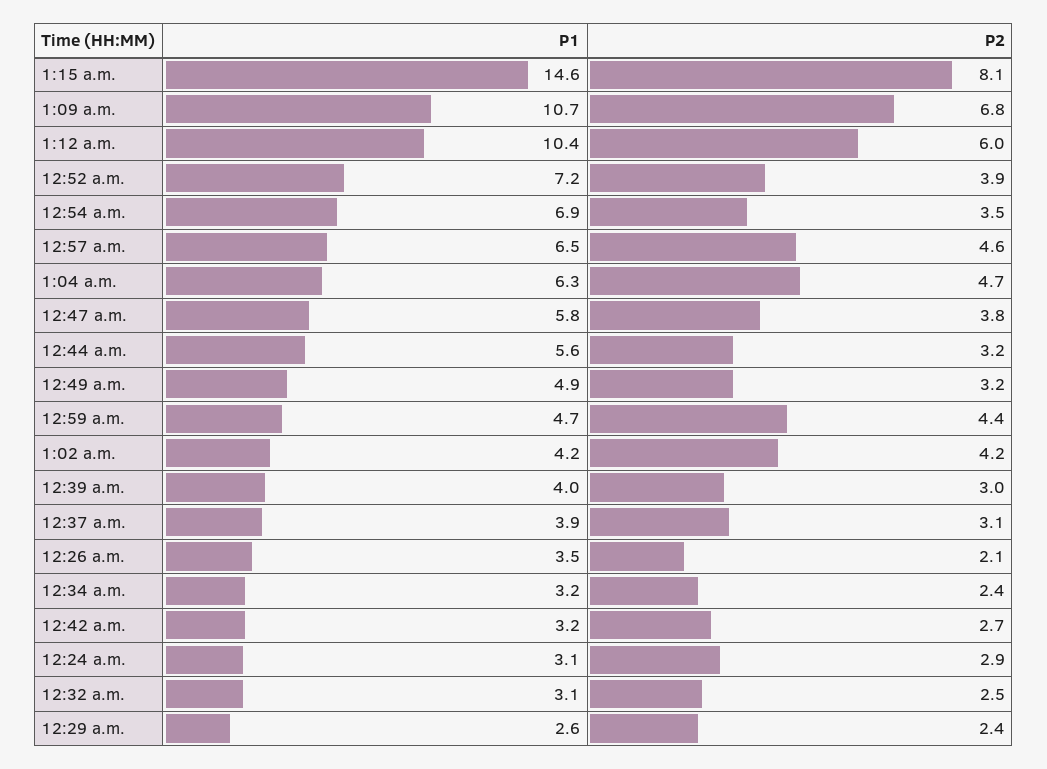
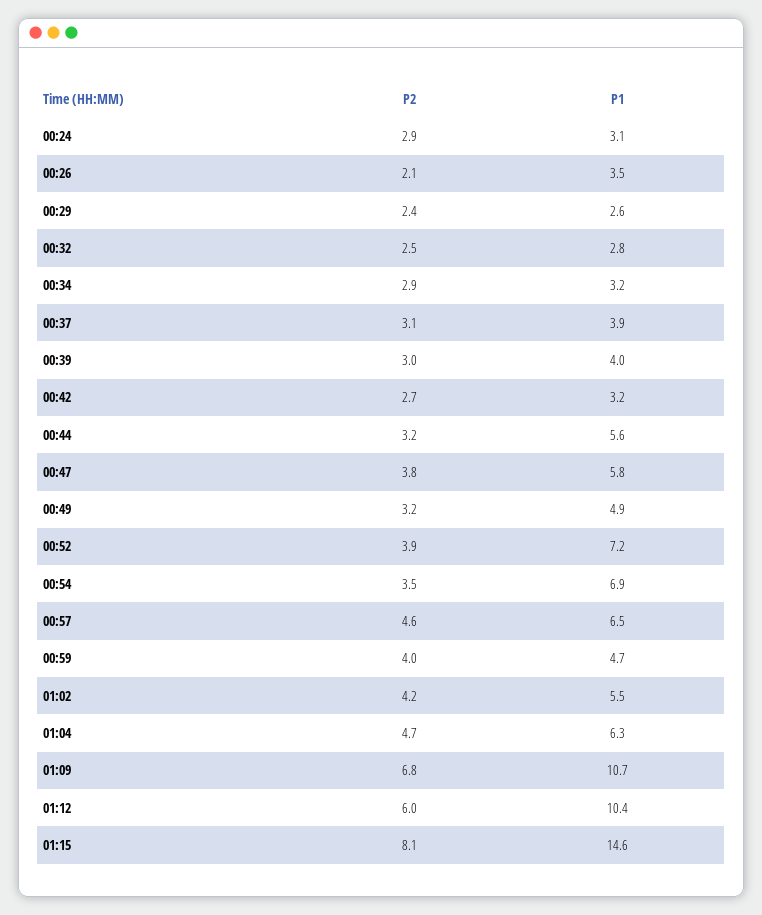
P2, 12:59 a.m.: 4.4 -> 4
P1, 1:02 a.m.: 4.2 -> 5.5
P2, 12:34 a.m.: 2.4 -> 2.9
P1, 12:32 a.m.: 3.1 -> 2.8

